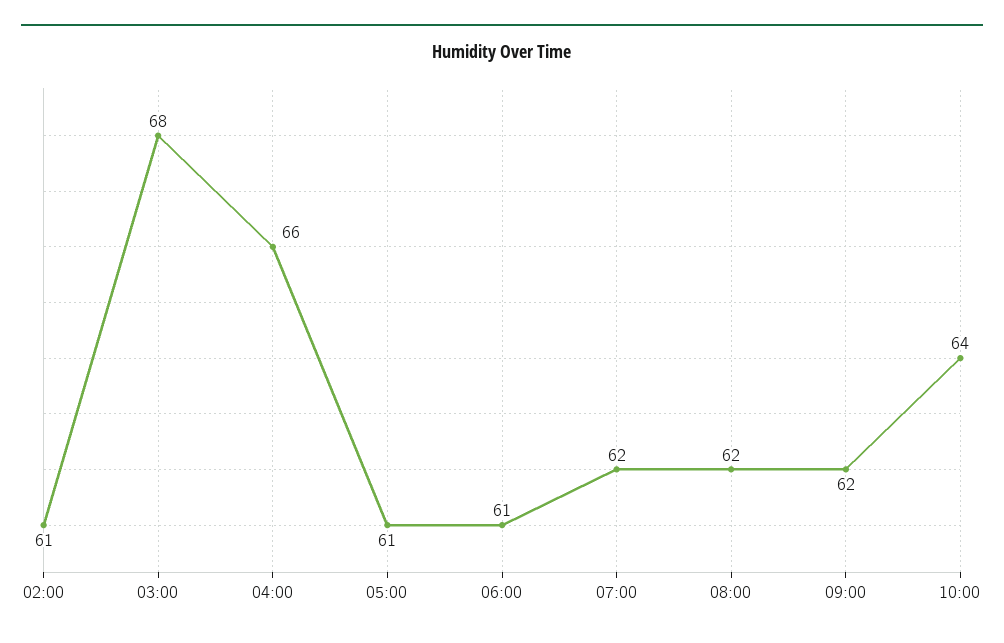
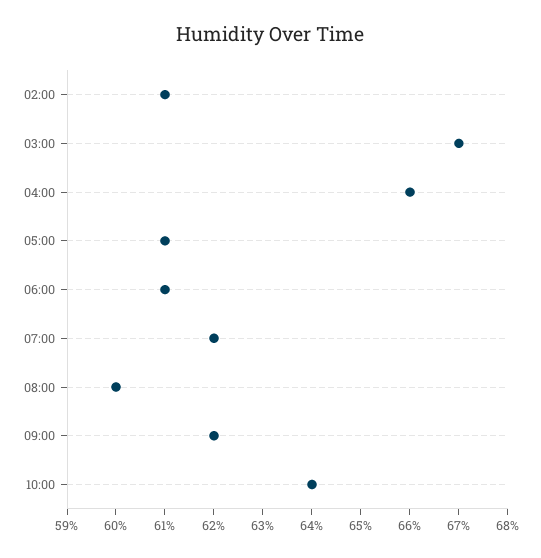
03:00: 68 -> 67
08:00: 62 -> 60

